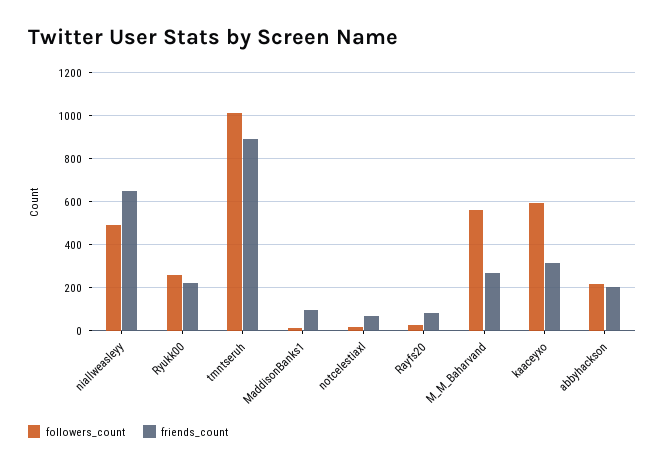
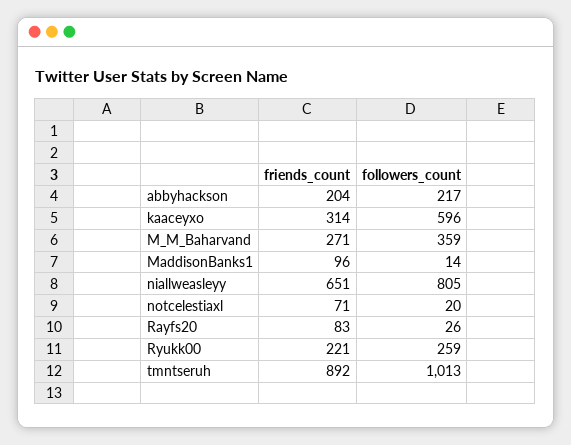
followers_count, niallweasleyy: 500 -> 805
followers_count, M_M_Baharvand: 550 -> 359

